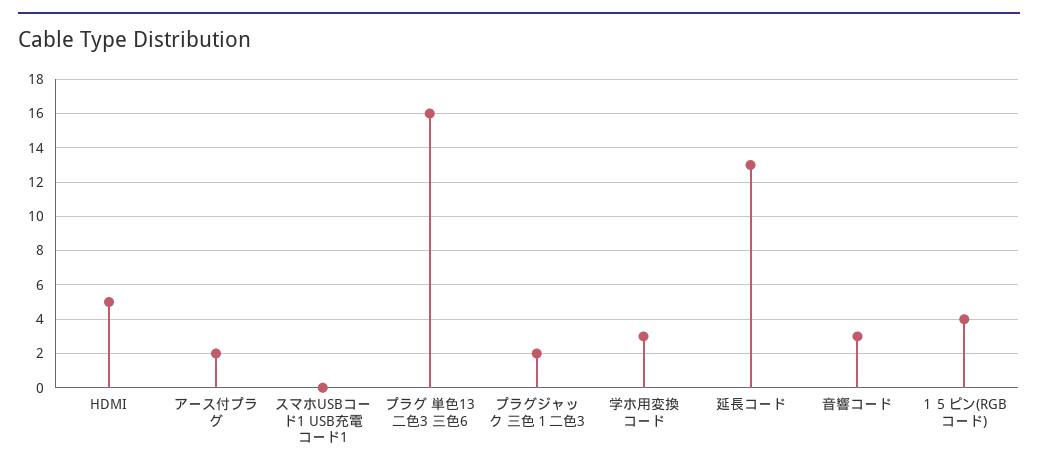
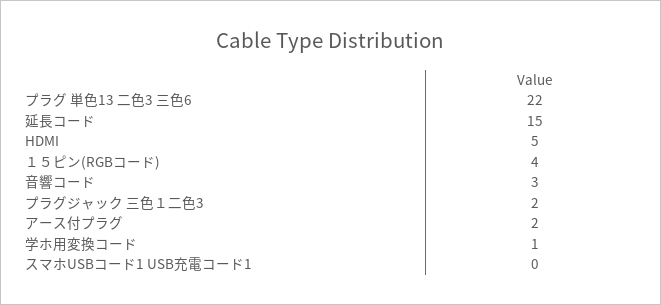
プラグ 単色13 二色3 三色6: 16 -> 22
学ホ用変換コード: 3 -> 1
延長コード: 13 -> 15

